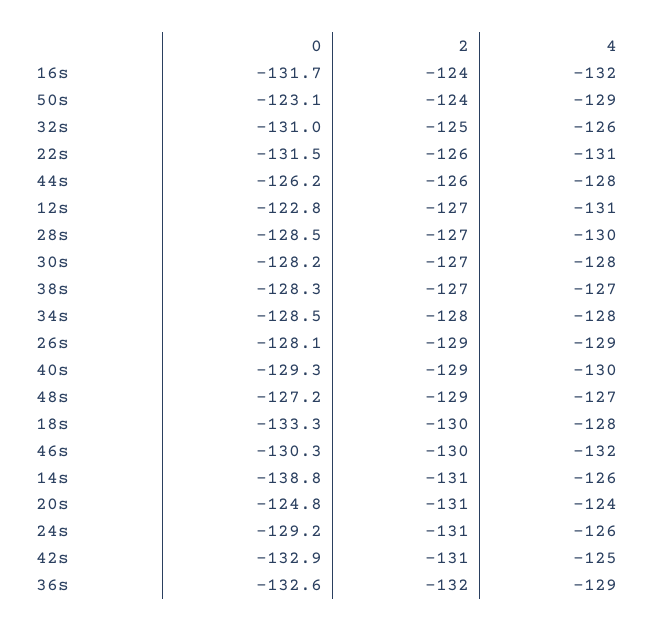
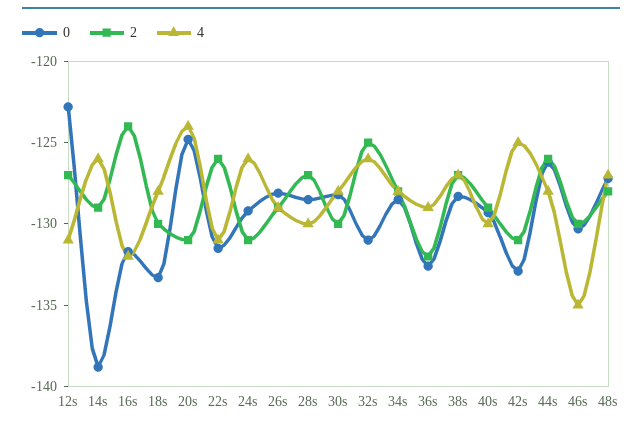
0, 50s: -123.1 -> none
2, 50s: -124 -> none
4, 50s: -129 -> none
2, 30s: -127 -> -130
2, 48s: -129 -> -128
4, 46s: -132 -> -135
2, 14s: -131 -> -129

